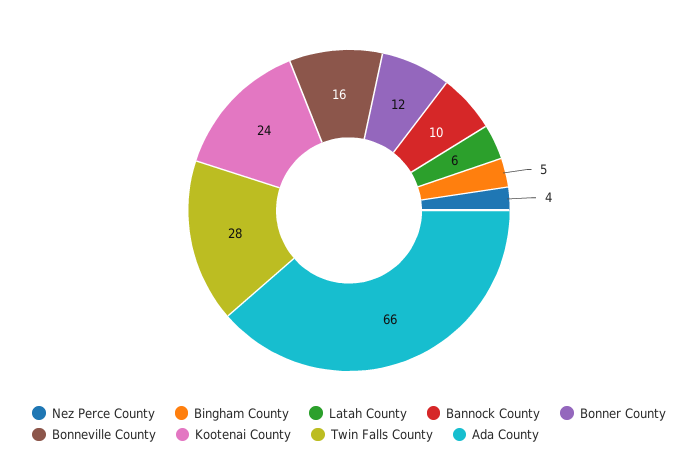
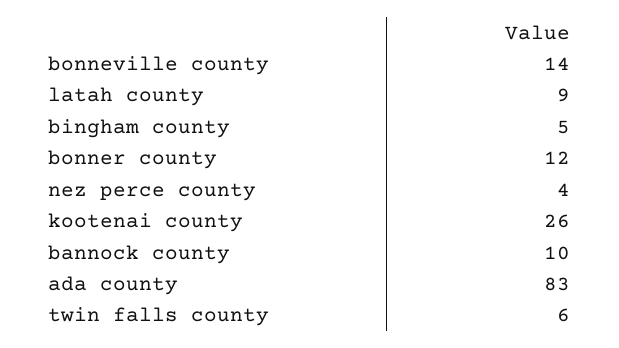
Latah County: 6 -> 9
Bonneville County: 16 -> 14
Kootenai County: 24 -> 26
Twin Falls County: 28 -> 6
Ada County: 66 -> 83

